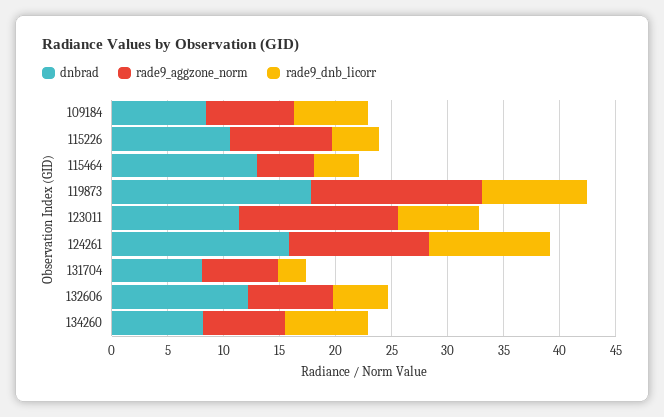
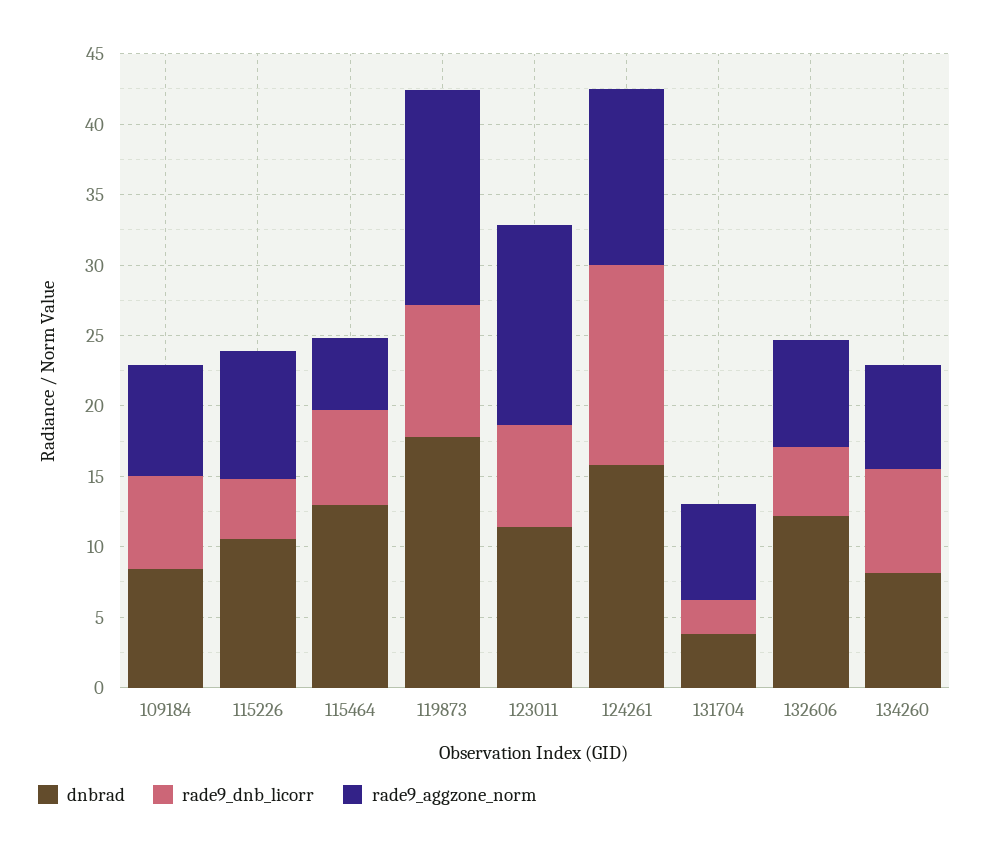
rade9_dnb_licorr, 115464: 4 -> 7
rade9_dnb_licorr, 124261: 11 -> 14
dnbrad, 131704: 8 -> 4

